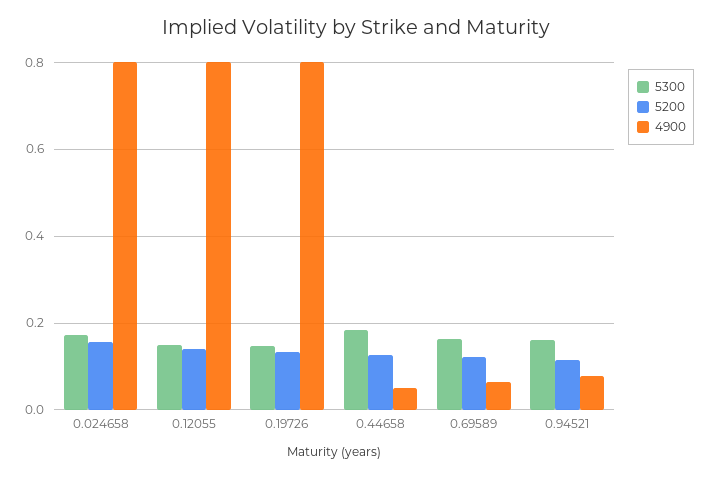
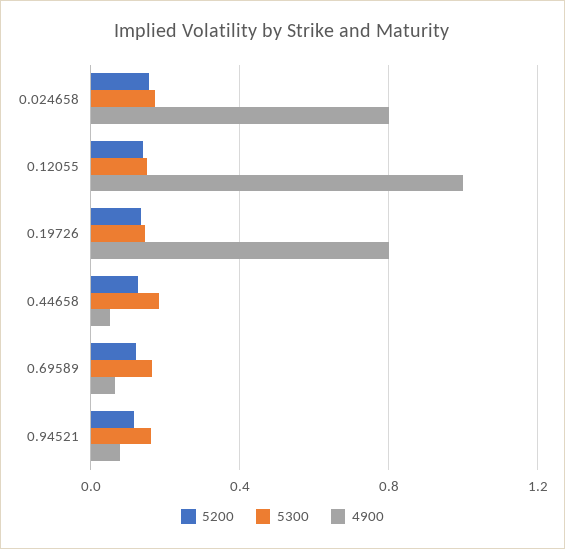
4900, 0.12055: 0.8 -> 1

